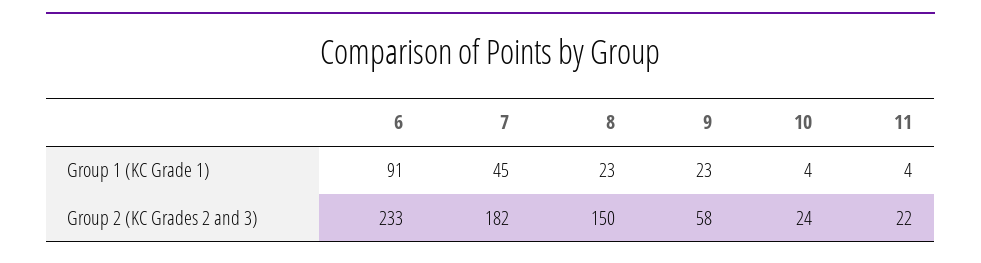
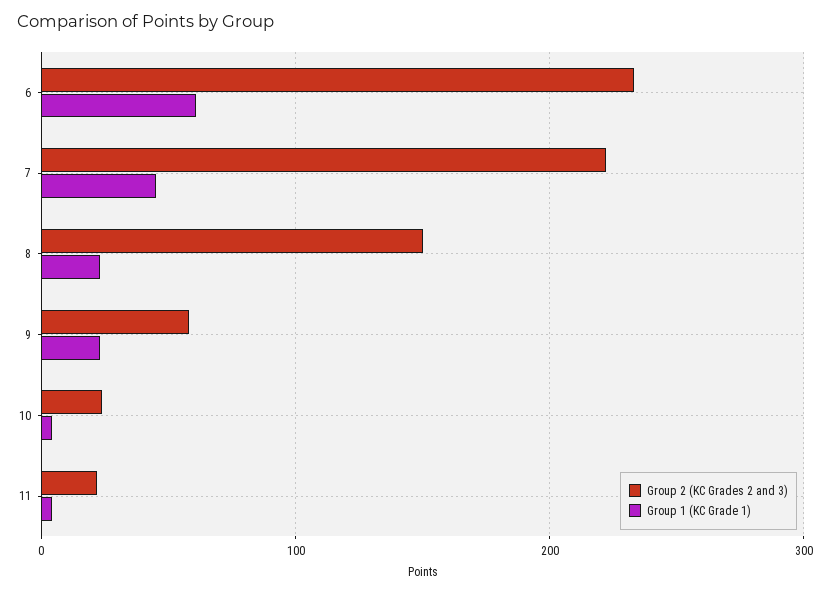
Group 1 (KC Grade 1), 6: 91 -> 60
Group 2 (KC Grades 2 and 3), 7: 182 -> 220

